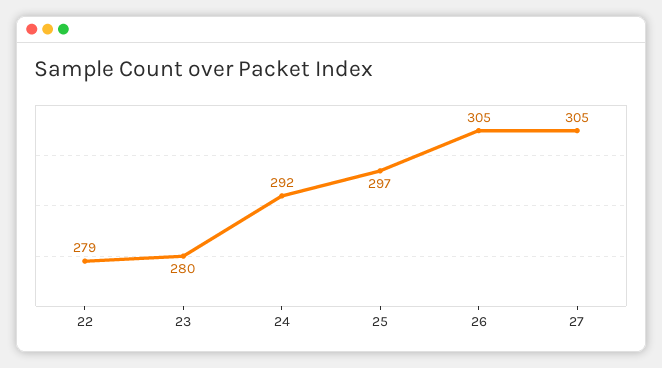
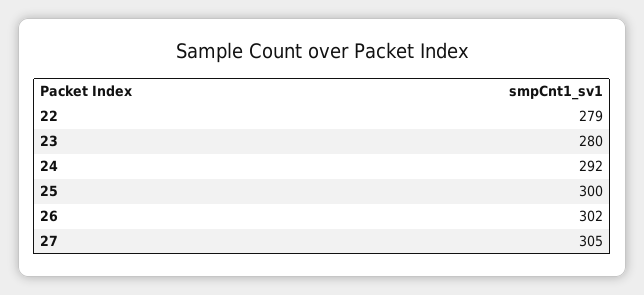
25: 297 -> 300
26: 305 -> 302

